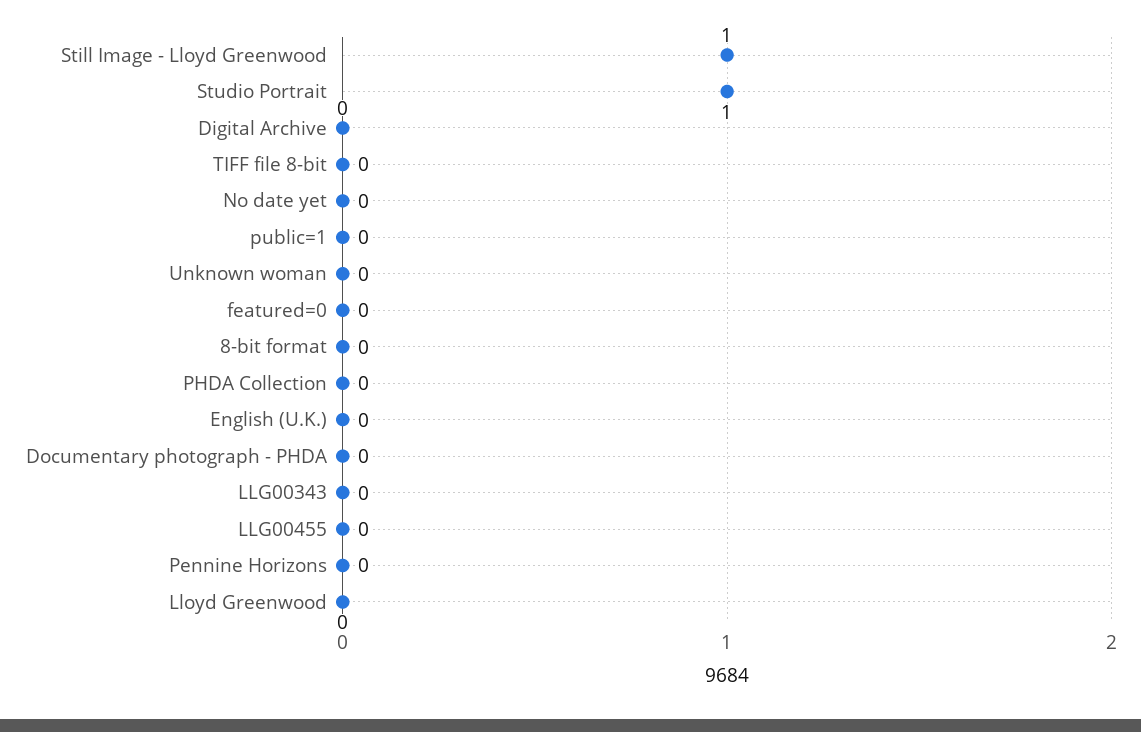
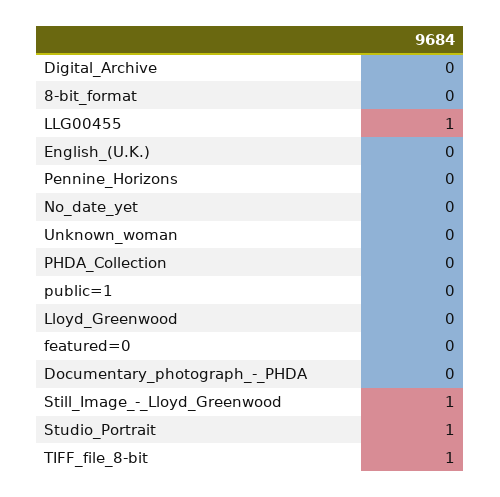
TIFF file 8-bit: 0 -> 1
LLG00343: 0 -> none
LLG00455: 0 -> 1

